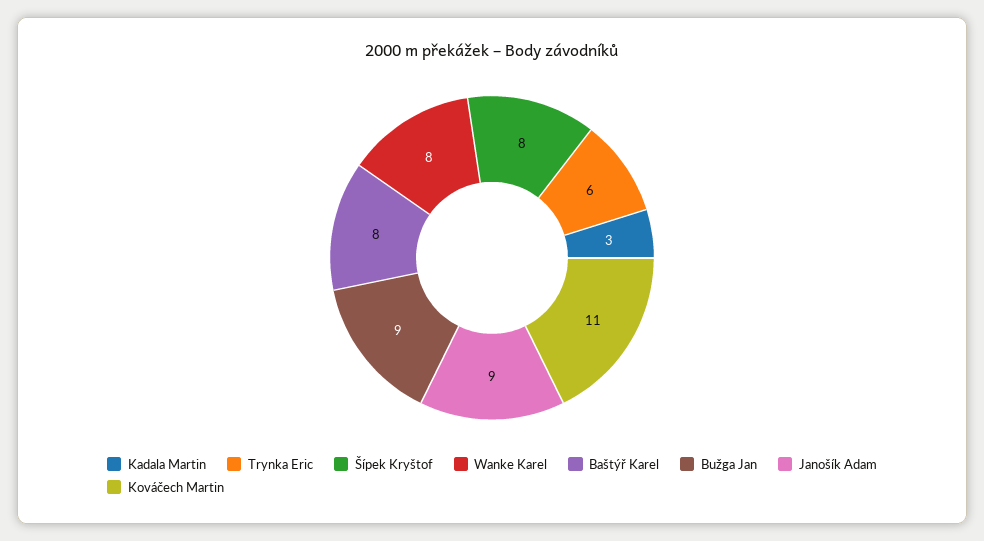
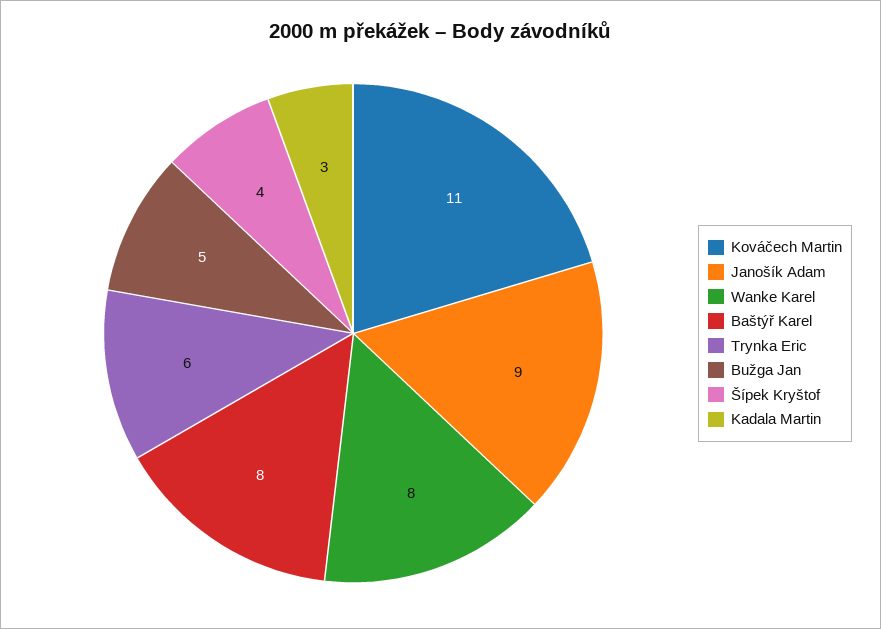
Šípek Kryštof: 8 -> 4
Bužga Jan: 9 -> 5

